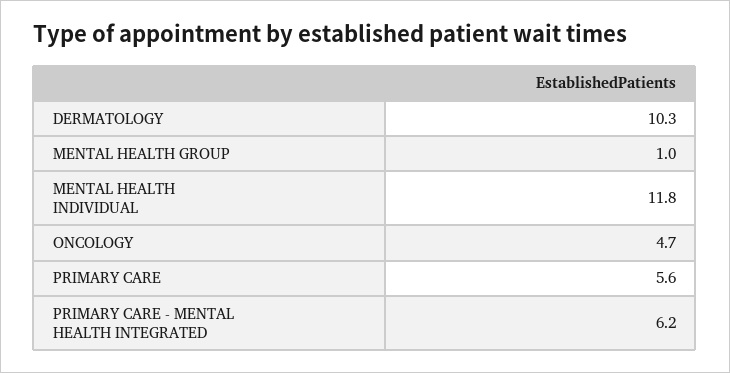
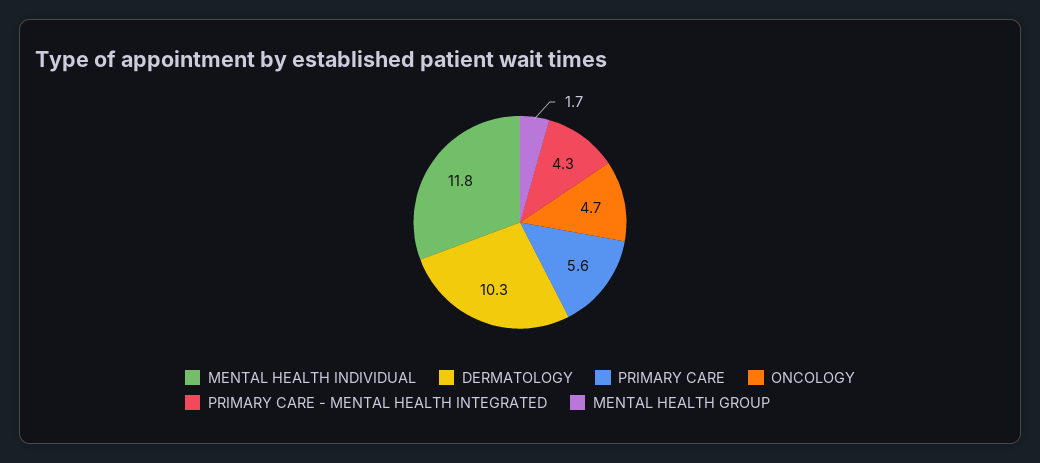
MENTAL HEALTH GROUP: 1 -> 1.7
PRIMARY CARE - MENTAL HEALTH INTEGRATED: 6.2 -> 4.3

